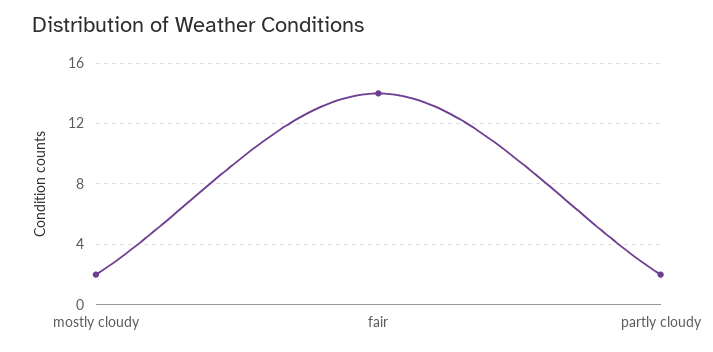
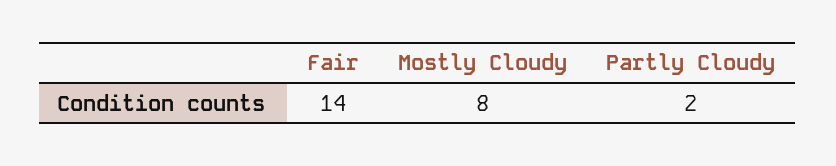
mostly cloudy: 2 -> 8

